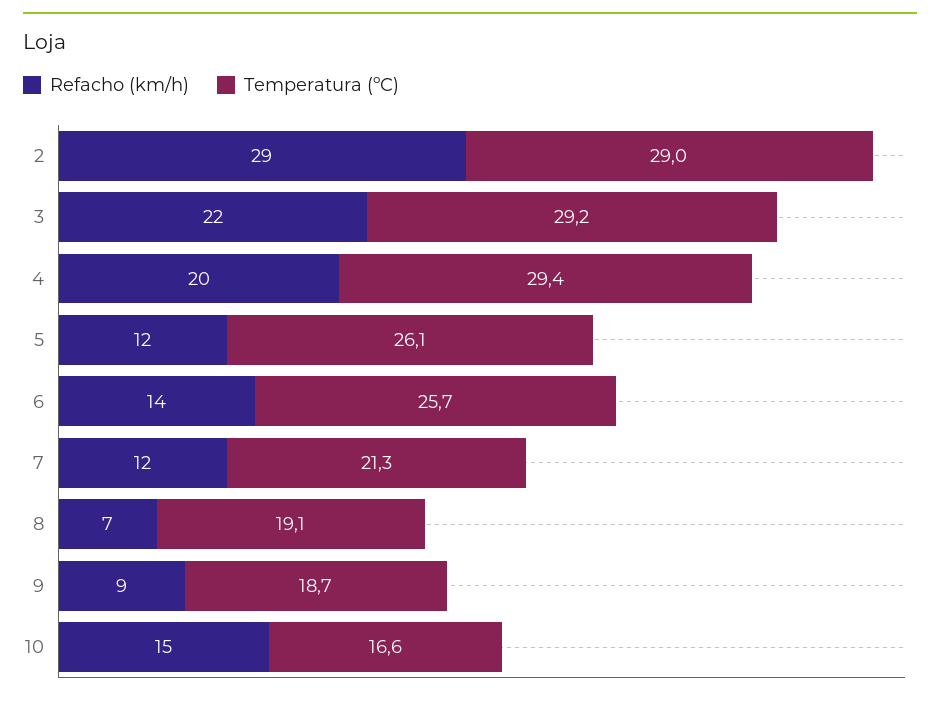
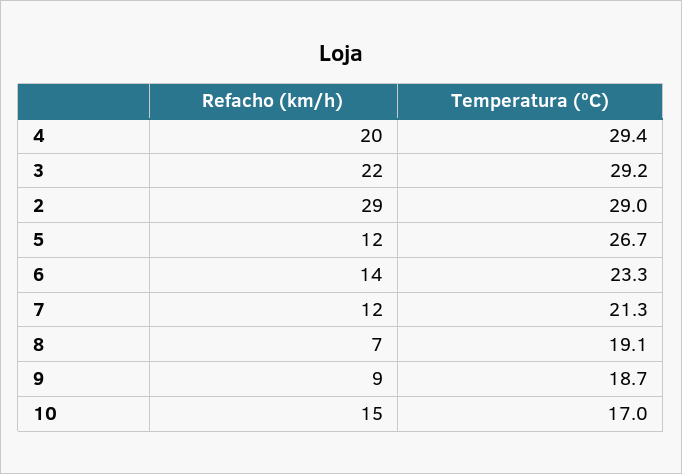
Temperatura (ºC), 5: 26.1 -> 26.7
Temperatura (ºC), 6: 25.7 -> 23.3
Temperatura (ºC), 10: 16.6 -> 17

